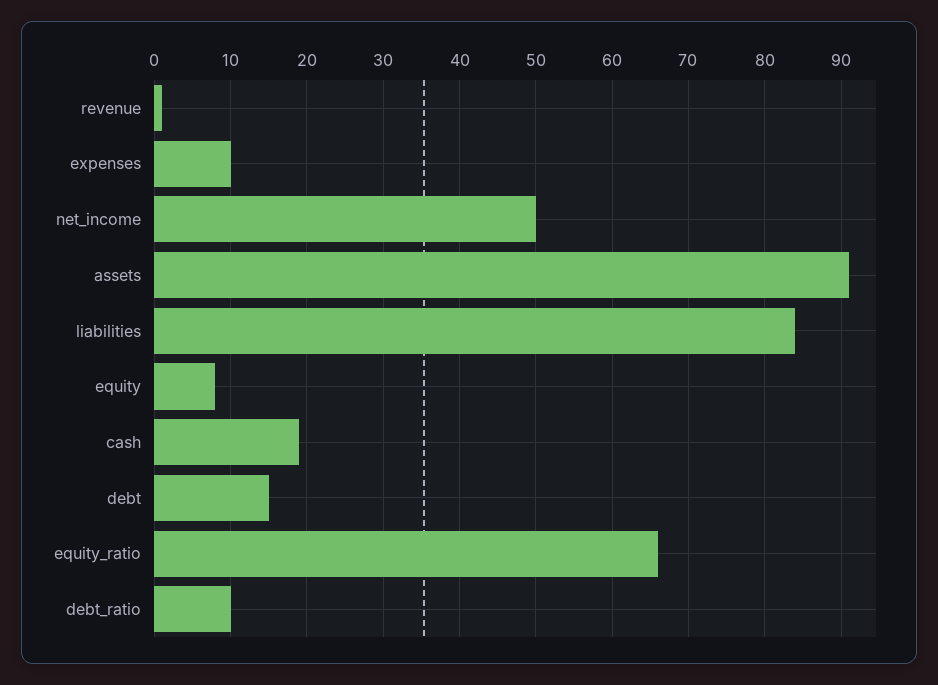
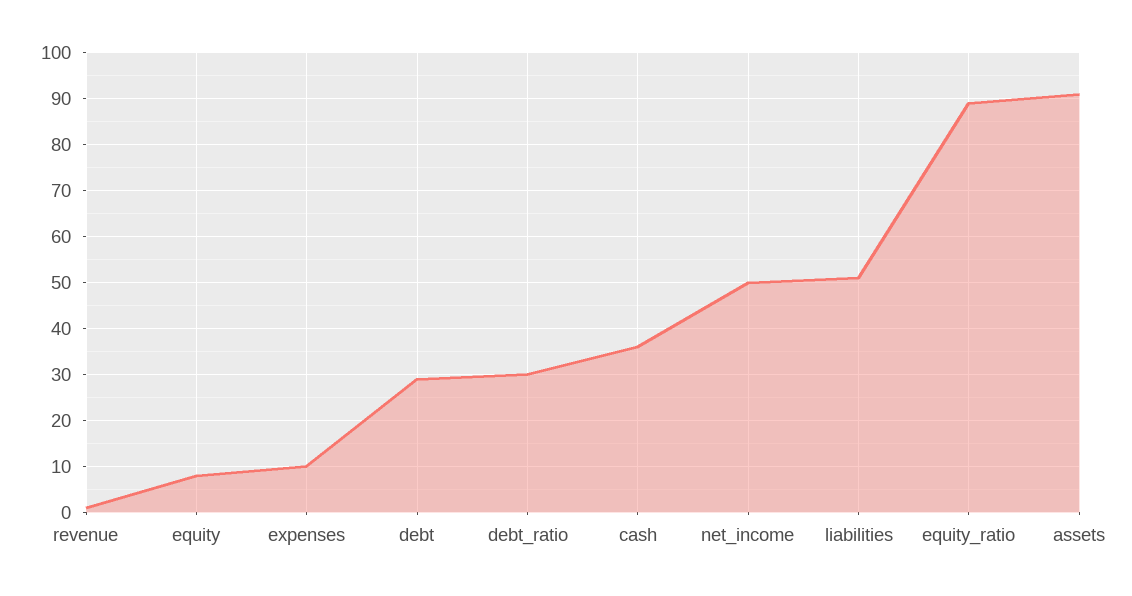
liabilities: 84 -> 50
cash: 19 -> 35
debt: 15 -> 30
equity_ratio: 66 -> 90
debt_ratio: 10 -> 30

